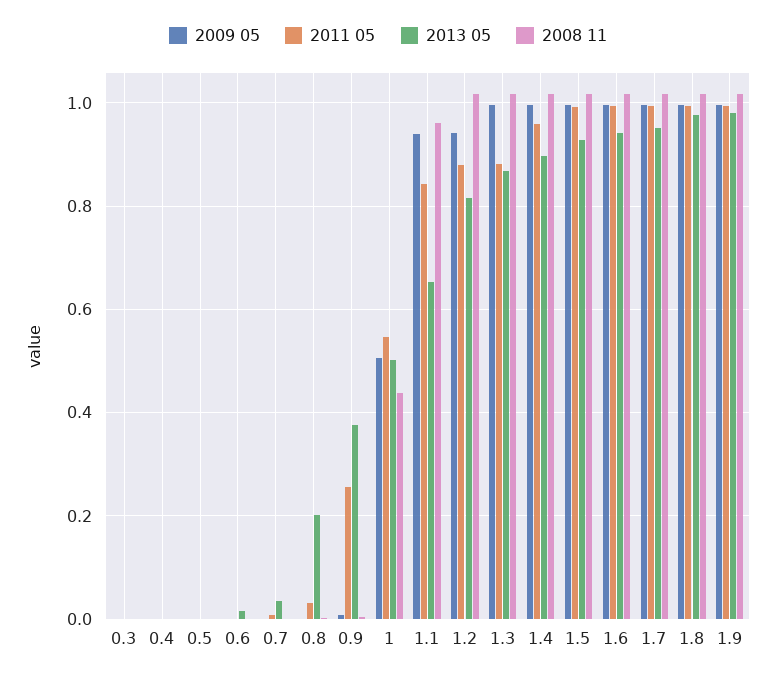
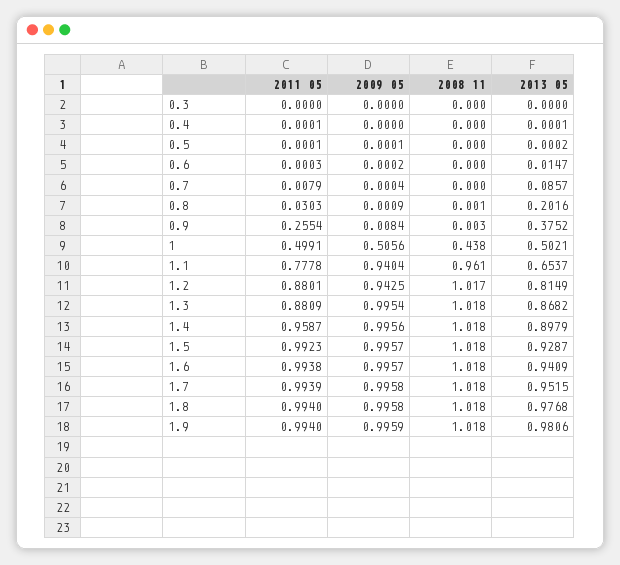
2013 05, 0.7: 0.04 -> 0.0857
2011 05, 1: 0.54 -> 0.4991
2011 05, 1.1: 0.84 -> 0.7778

